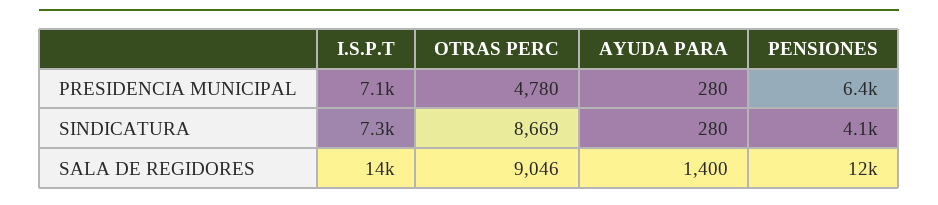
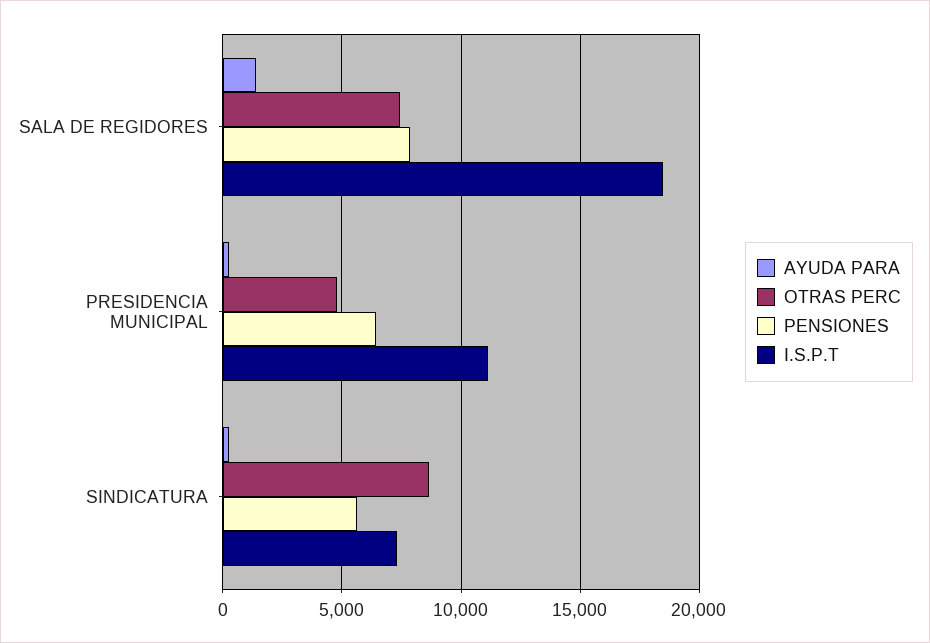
I.S.P.T, PRESIDENCIA MUNICIPAL: 7100 -> 11000
PENSIONES, SINDICATURA: 4100 -> 5500
I.S.P.T, SALA DE REGIDORES: 14000 -> 18500
OTRAS PERC, SALA DE REGIDORES: 9046 -> 7500
PENSIONES, SALA DE REGIDORES: 12000 -> 8000

